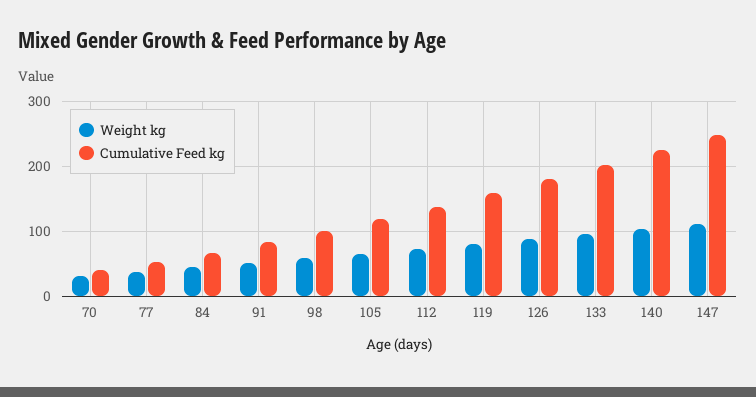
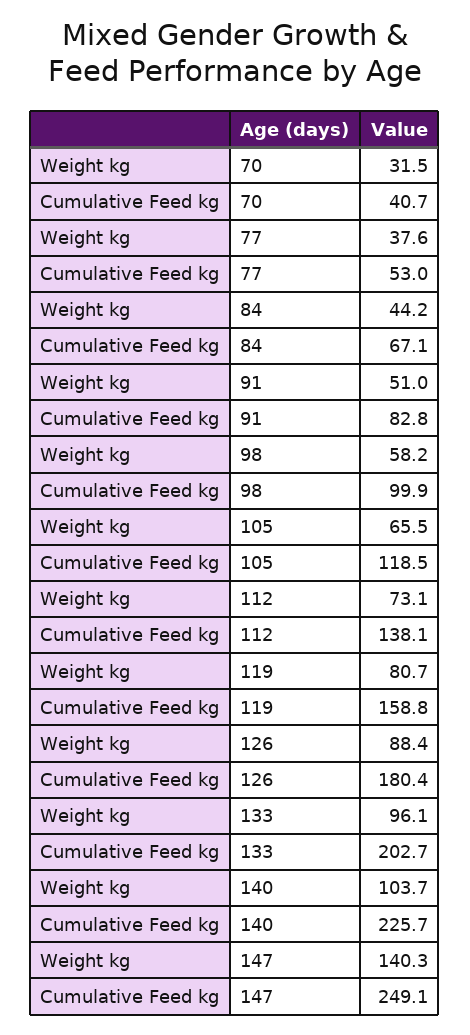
Weight kg, 147: 110 -> 140.3

